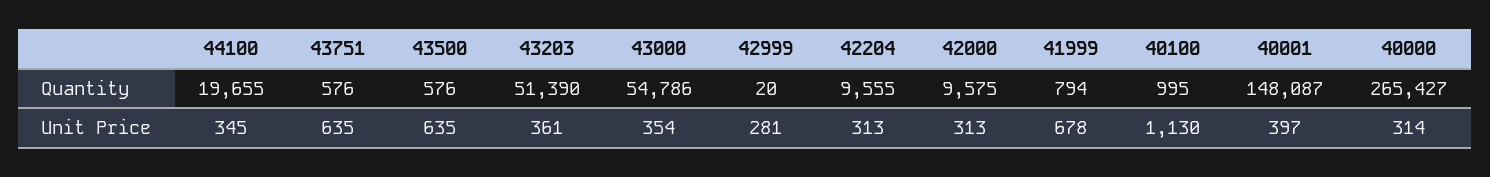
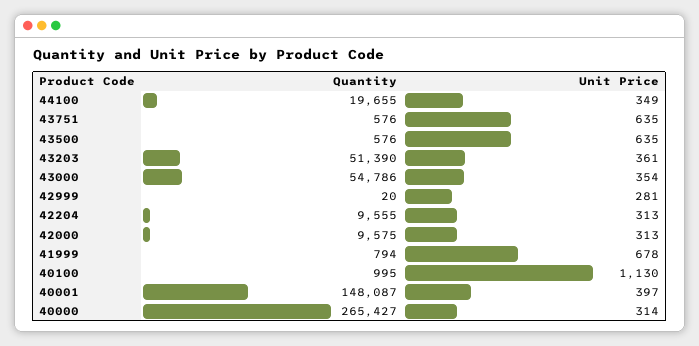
44100, Unit Price: 345 -> 349

